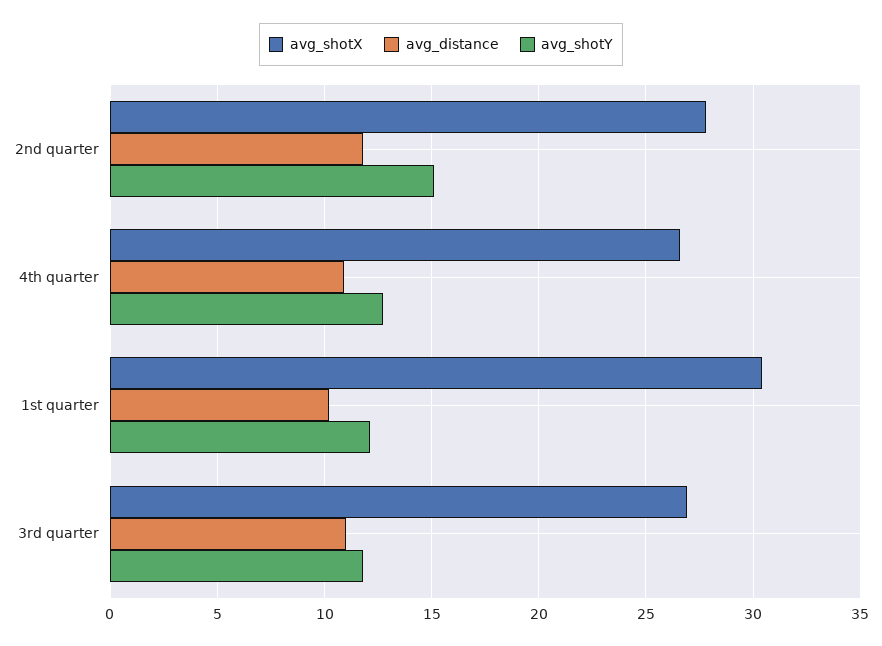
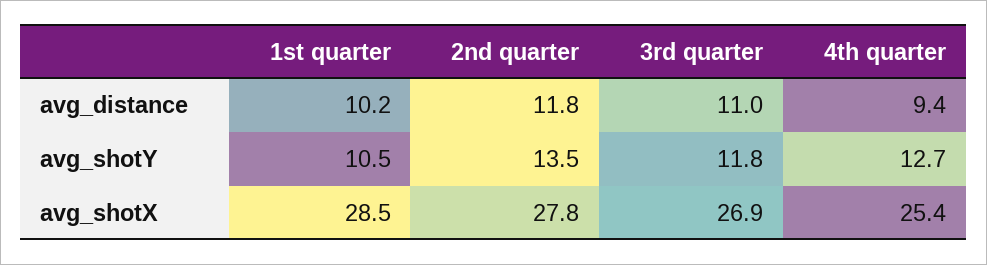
avg_shotY, 2nd quarter: 15 -> 13.5
avg_shotX, 4th quarter: 26.5 -> 25.4
avg_distance, 4th quarter: 11 -> 9.4
avg_shotX, 1st quarter: 30.5 -> 28.5
avg_shotY, 1st quarter: 12 -> 10.5

